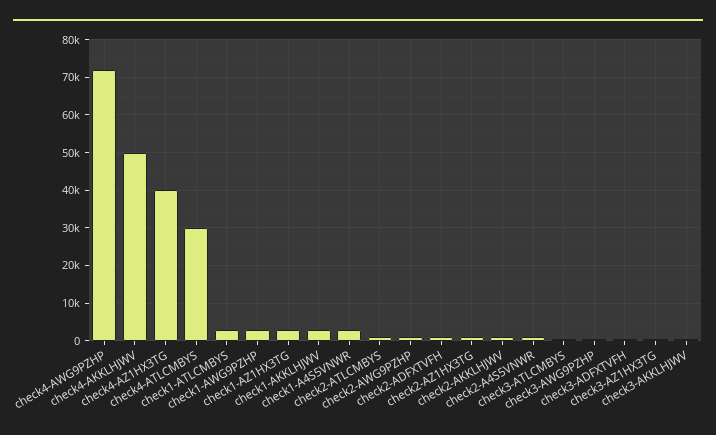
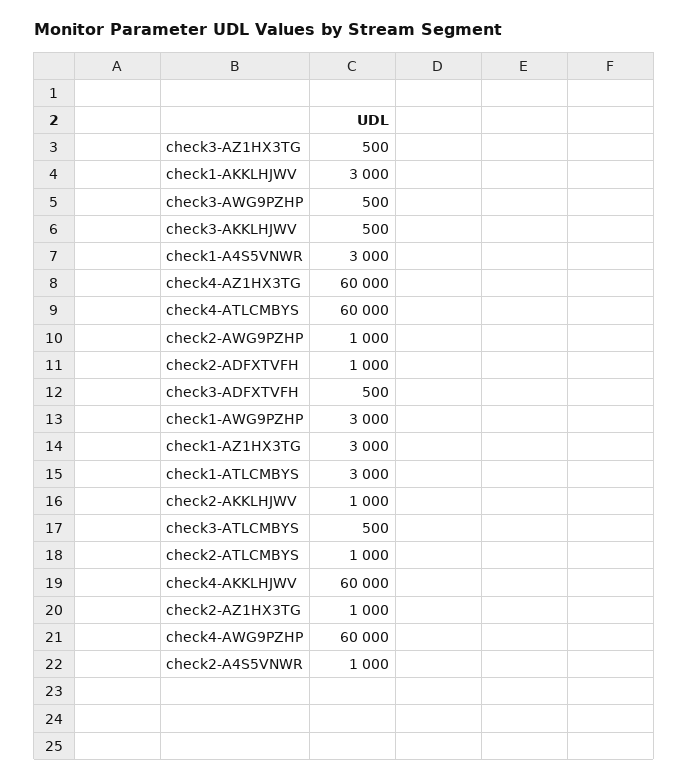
check4-AWG9PZHP: 72000 -> 60000
check4-AKKLHJWV: 50000 -> 60000
check4-AZ1HX3TG: 40000 -> 60000
check4-ATLCMBYS: 30000 -> 60000

